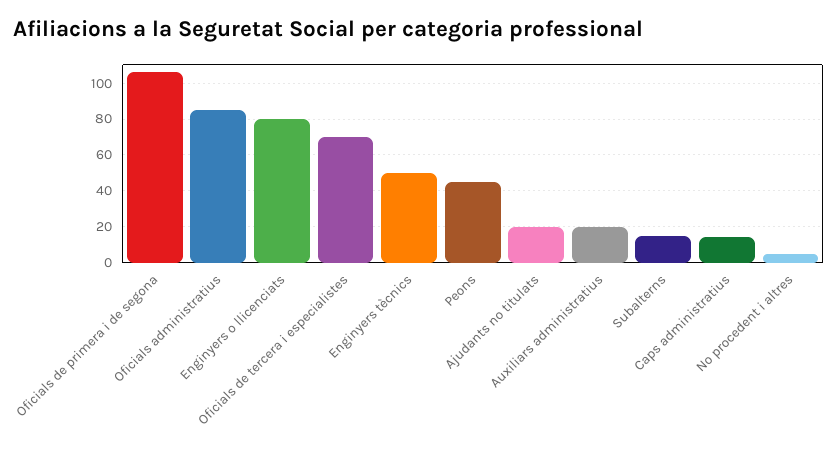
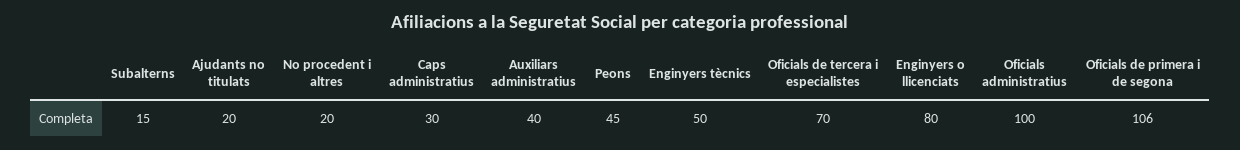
Oficials administratius: 85 -> 100
Auxiliars administratius: 20 -> 40
Caps administratius: 15 -> 30
No procedent i altres: 5 -> 20

